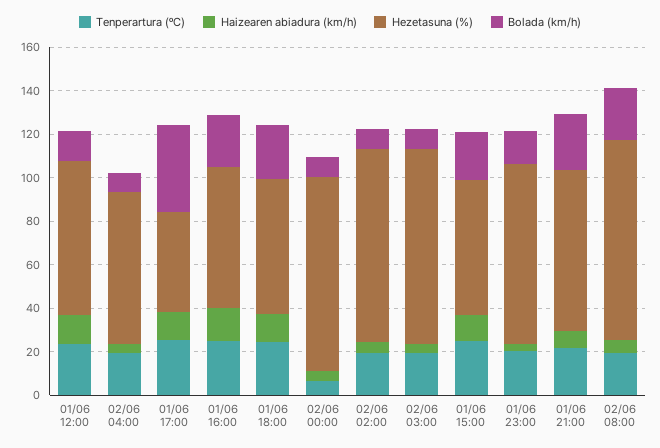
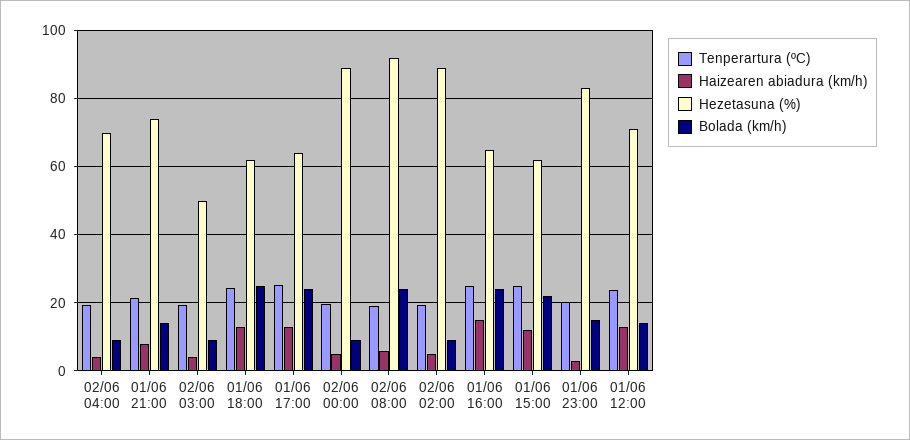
Hezetasuna (%), 01/06 17:00: 45 -> 64
Bolada (km/h), 01/06 17:00: 40 -> 24
Tenperartura (ºC), 02/06 00:00: 5 -> 20
Hezetasuna (%), 02/06 03:00: 90 -> 50
Bolada (km/h), 01/06 21:00: 25 -> 14

